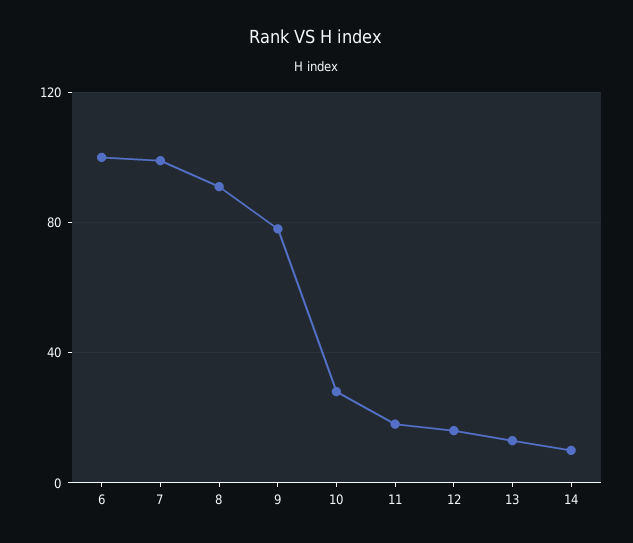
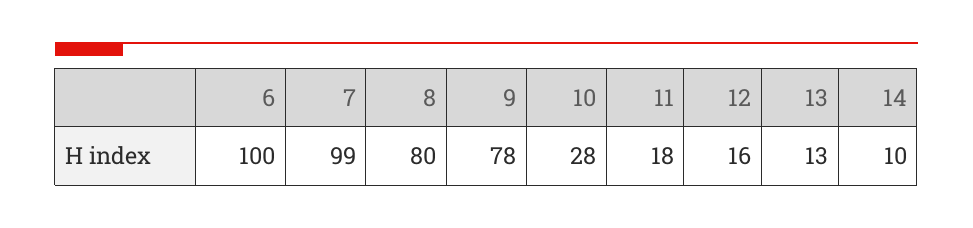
8: 90 -> 80

